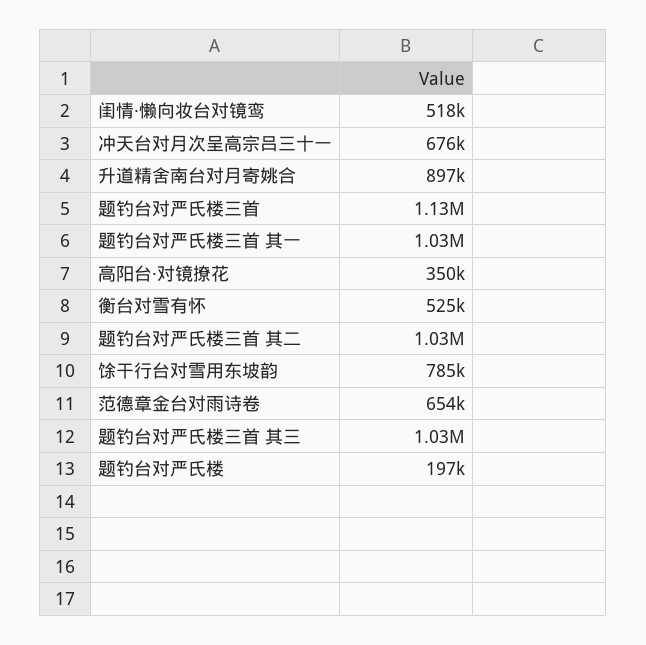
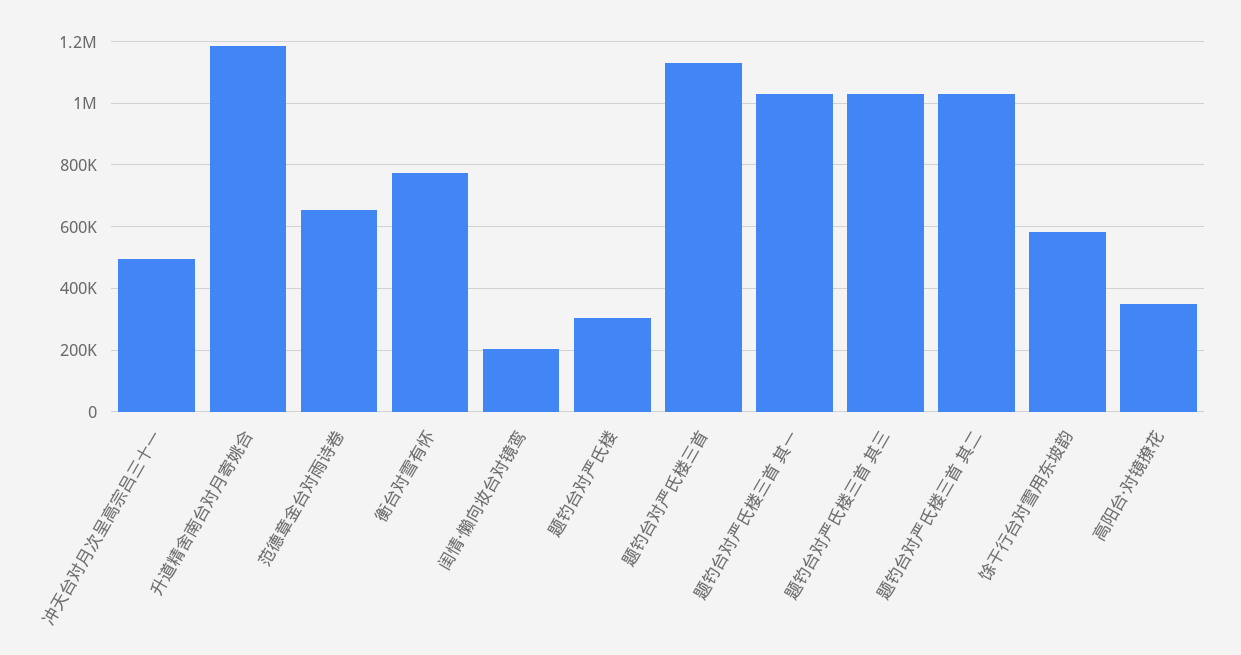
闺情·懒向妆台对镜鸾: 518000 -> 200000
冲天台对月次呈高宗吕三十一: 676000 -> 500000
升道精舍南台对月寄姚合: 897000 -> 1180000
衡台对雪有怀: 525000 -> 780000
馀干行台对雪用东坡韵: 785000 -> 580000
题钓台对严氏楼: 197000 -> 300000

